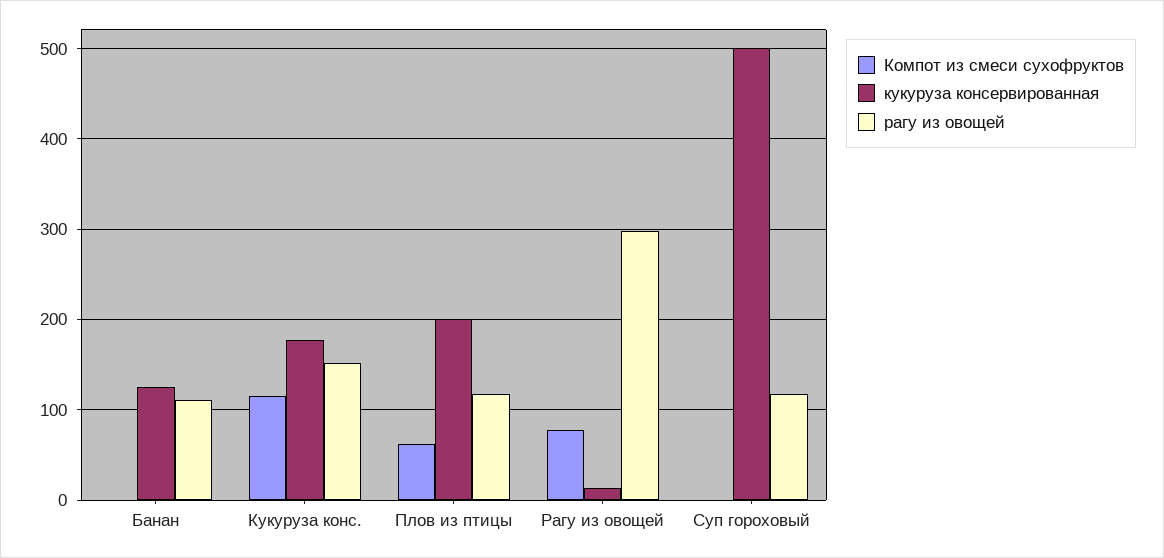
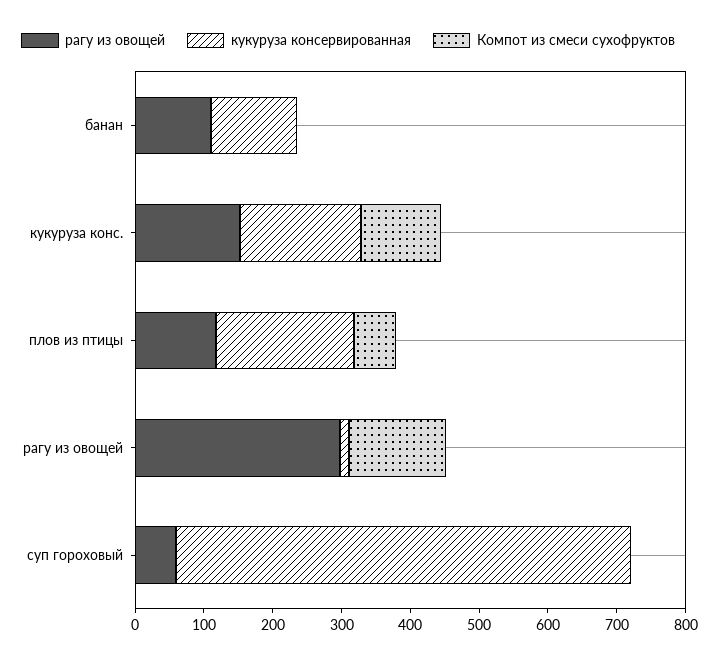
Компот из смеси сухофруктов, Рагу из овощей: 80 -> 140
кукуруза консервированная, Суп гороховый: 500 -> 660
рагу из овощей, Суп гороховый: 120 -> 60

